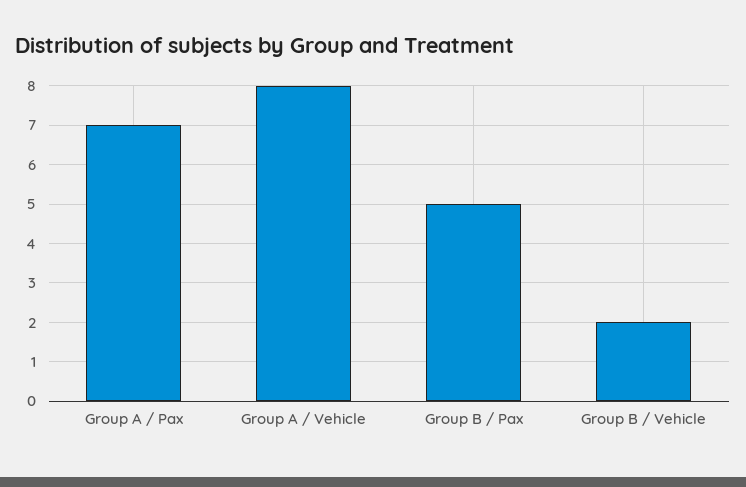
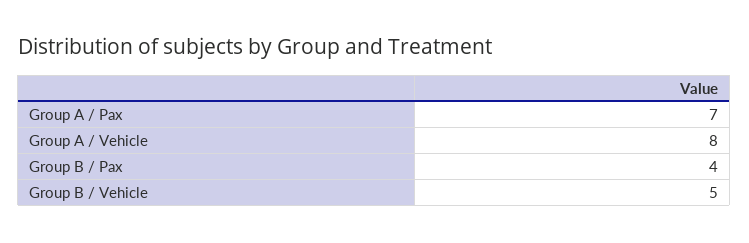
Group B / Pax: 5 -> 4
Group B / Vehicle: 2 -> 5

